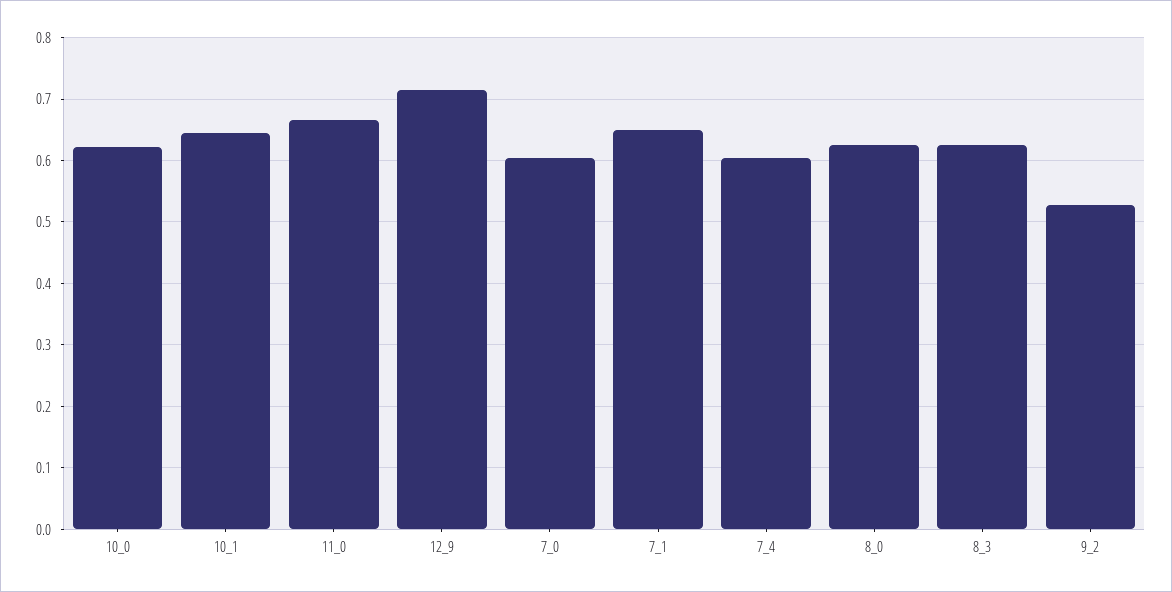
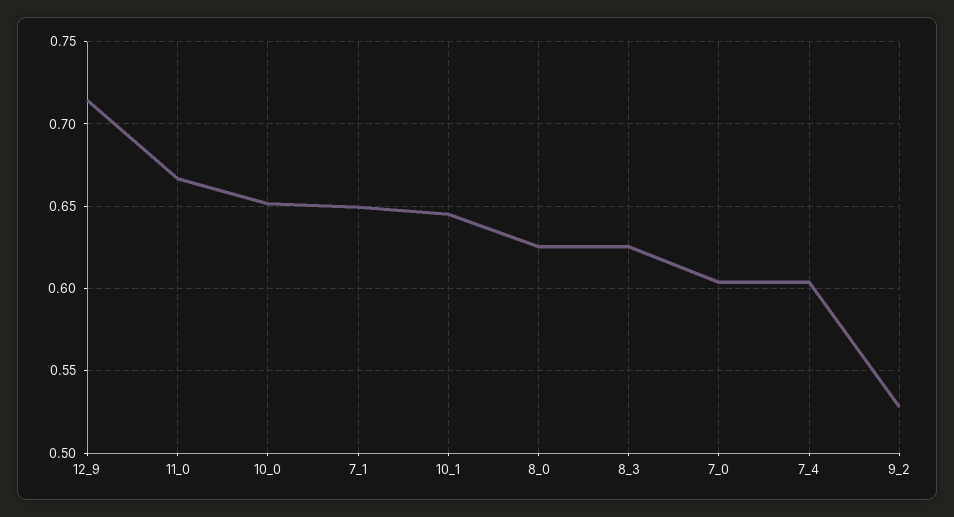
10_0: 0.62 -> 0.65

